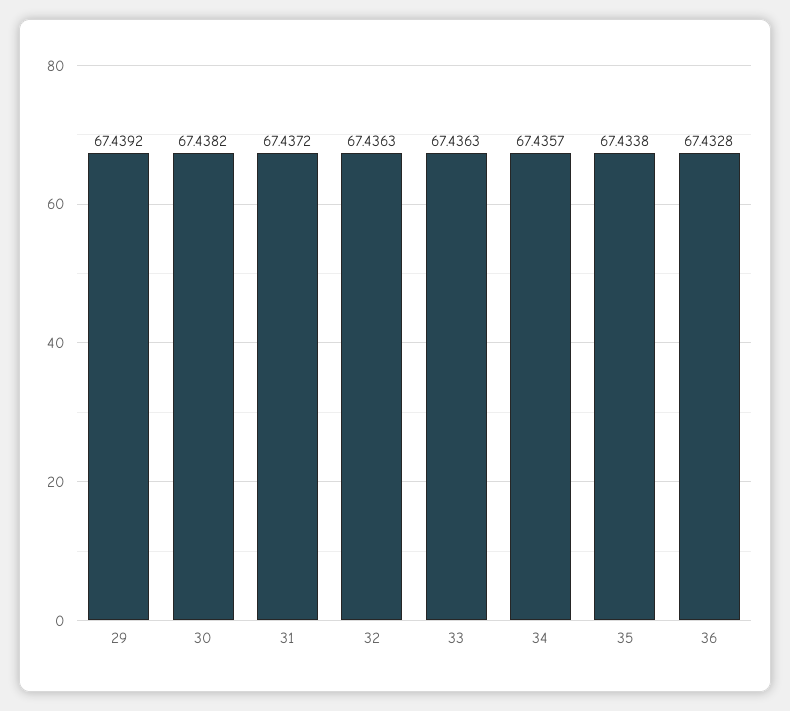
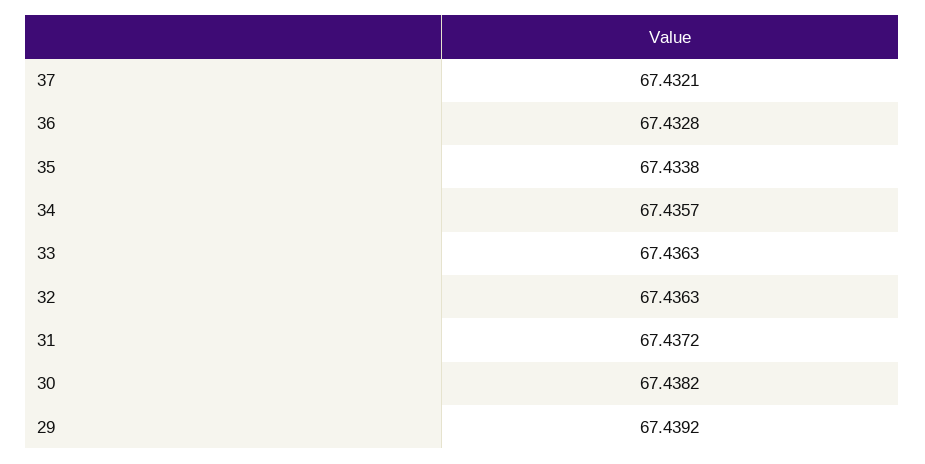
37: none -> 67.4321

